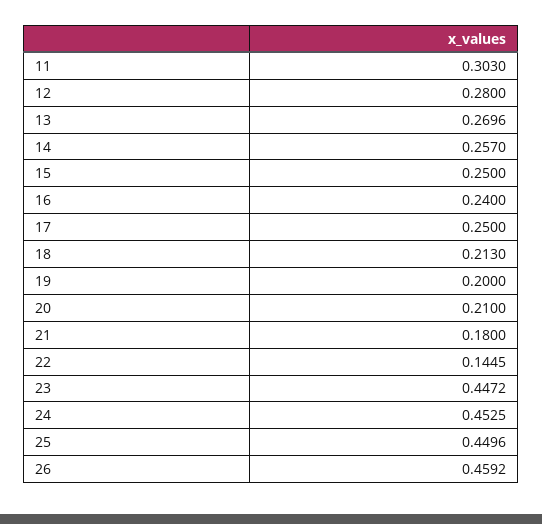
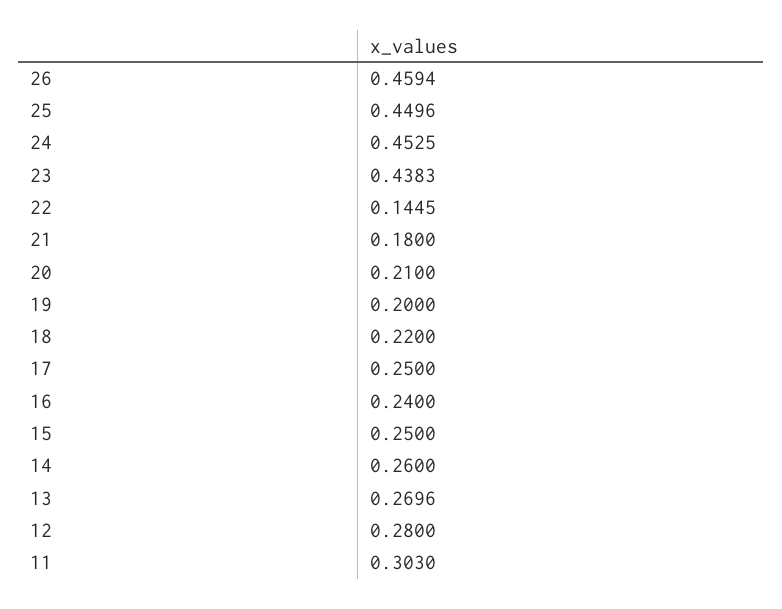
14: 0.257 -> 0.26
18: 0.213 -> 0.22
23: 0.4472 -> 0.4383
26: 0.4592 -> 0.4594

